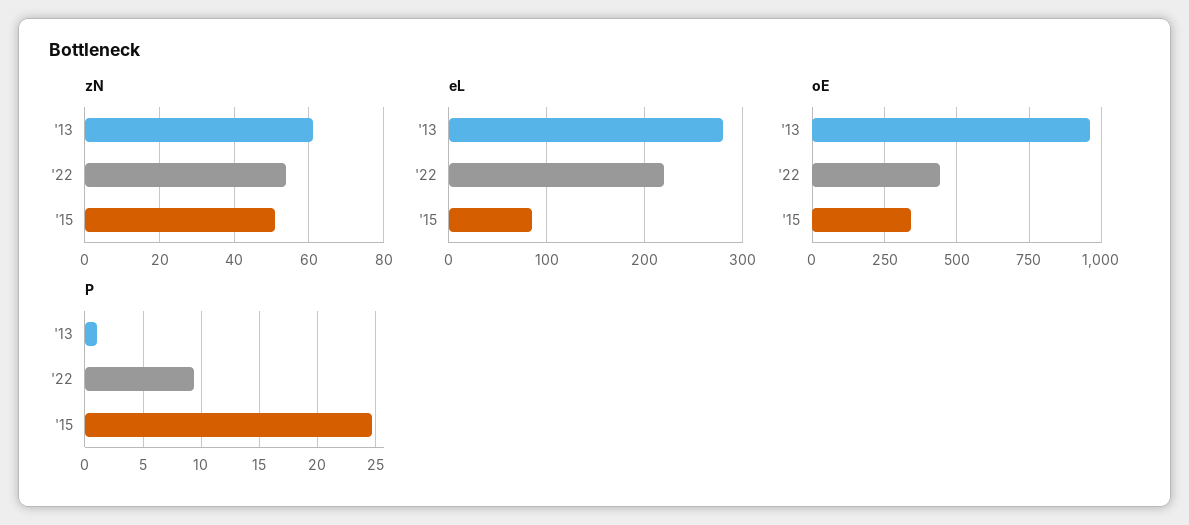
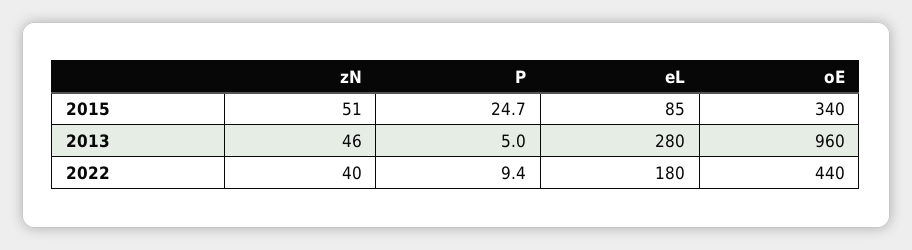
zN, '13: 60 -> 46
zN, '22: 55 -> 40
eL, '22: 220 -> 180
P, '13: 1 -> 5

